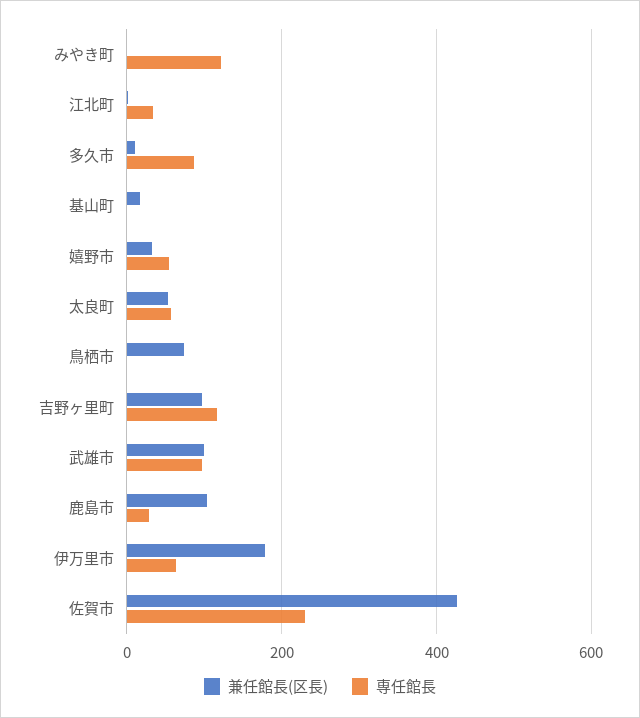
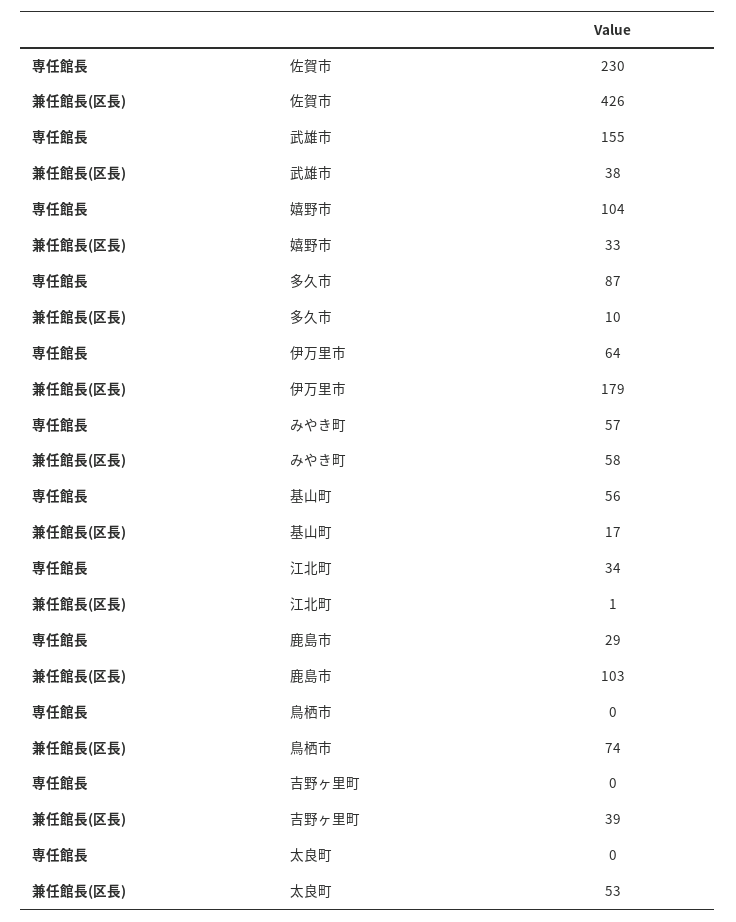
兼任館長(区長), みやき町: 0 -> 58
専任館長, みやき町: 120 -> 57
専任館長, 基山町: 0 -> 56
専任館長, 嬉野市: 60 -> 104
専任館長, 太良町: 60 -> 0
兼任館長(区長), 吉野ヶ里町: 100 -> 39
専任館長, 吉野ヶ里町: 120 -> 0
兼任館長(区長), 武雄市: 100 -> 38
専任館長, 武雄市: 100 -> 155

